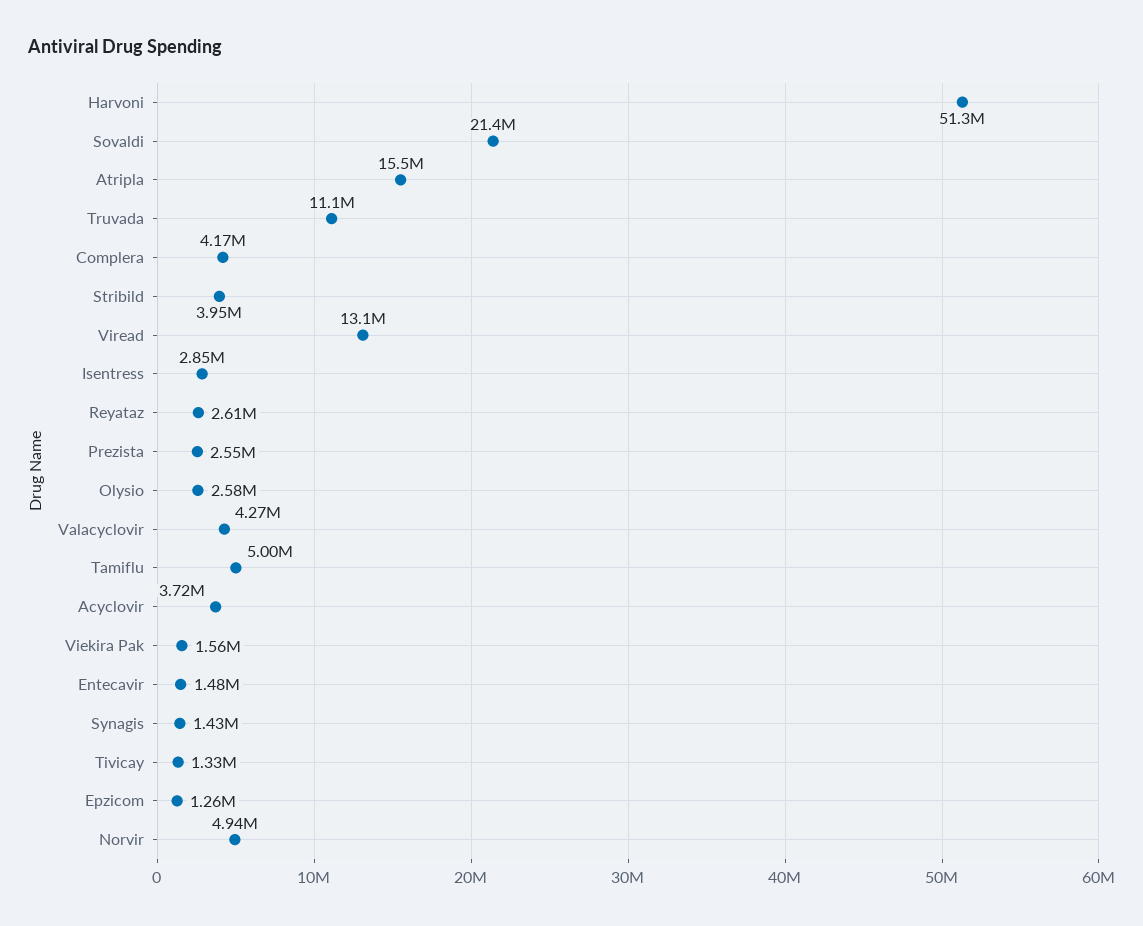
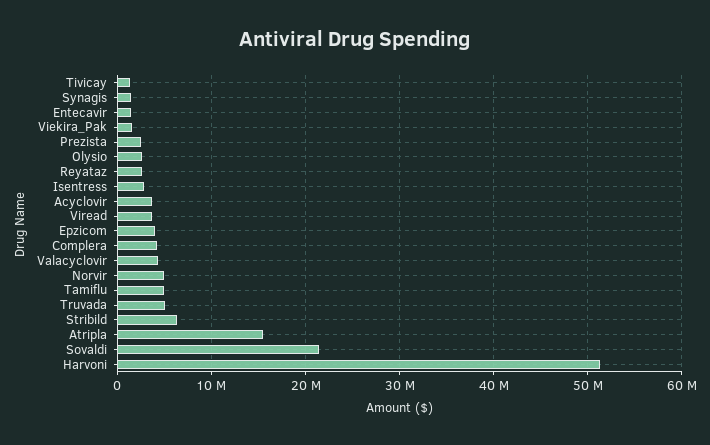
Truvada: 11100000 -> 5000000
Stribild: 3950000 -> 6000000
Viread: 13100000 -> 4000000
Epzicom: 1260000 -> 4000000

